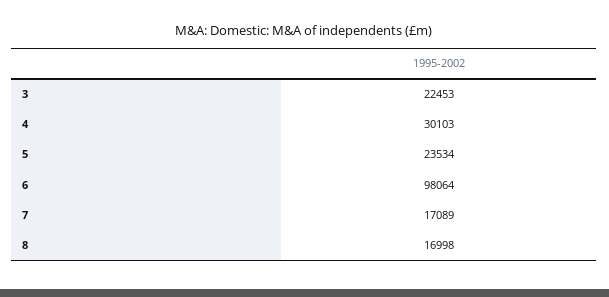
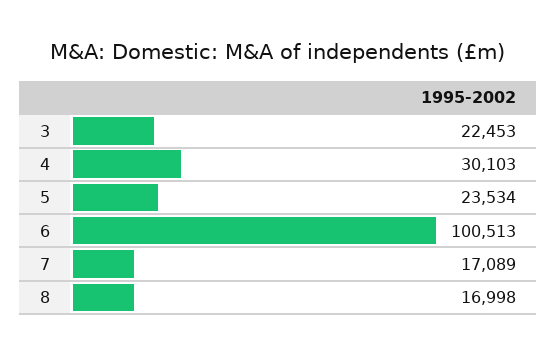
6: 98064 -> 100513

